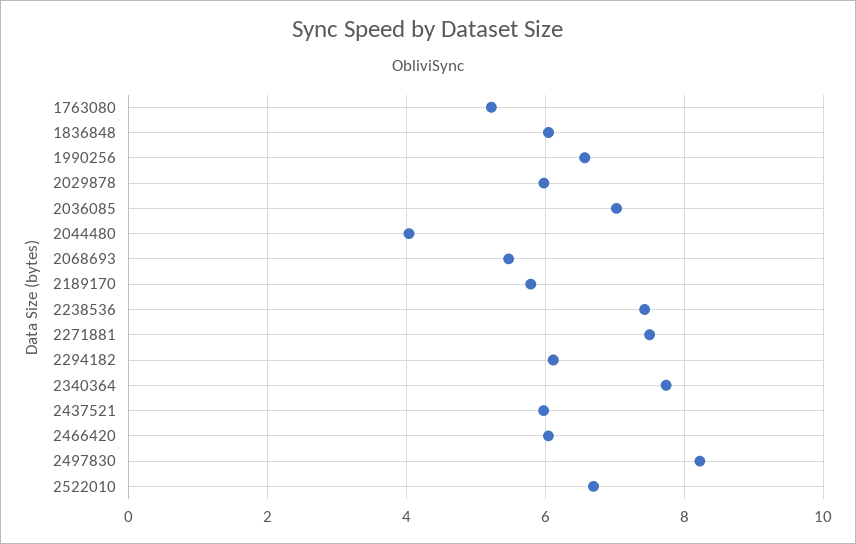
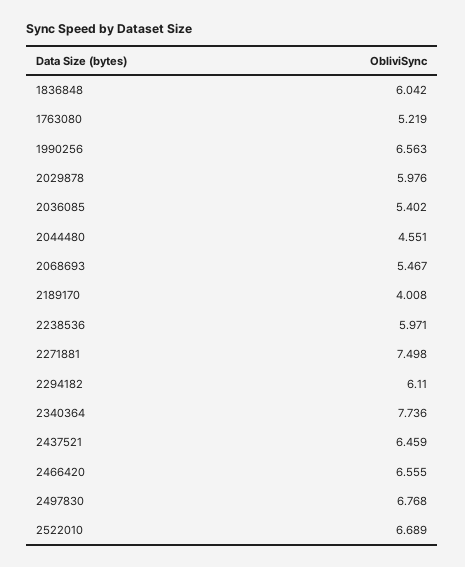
2036085: 7 -> 5.402
2044480: 4 -> 4.551
2189170: 5.8 -> 4.008
2238536: 7.4 -> 5.971
2437521: 6 -> 6.459
2466420: 6 -> 6.555
2497830: 8.2 -> 6.768

